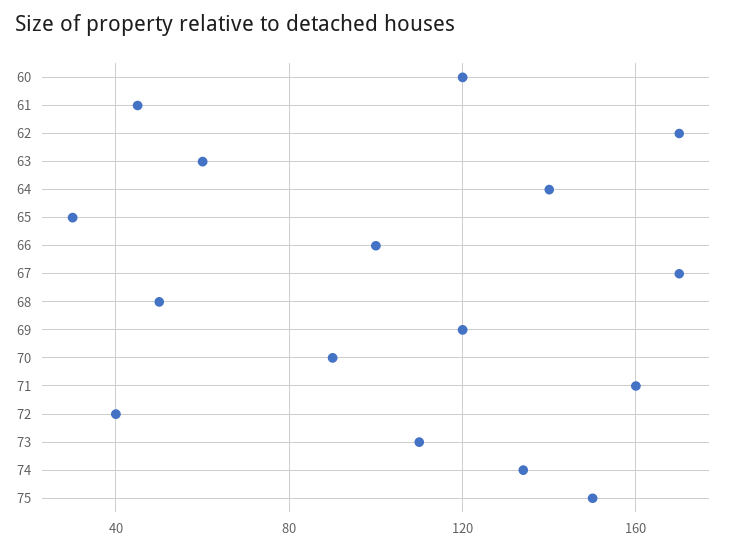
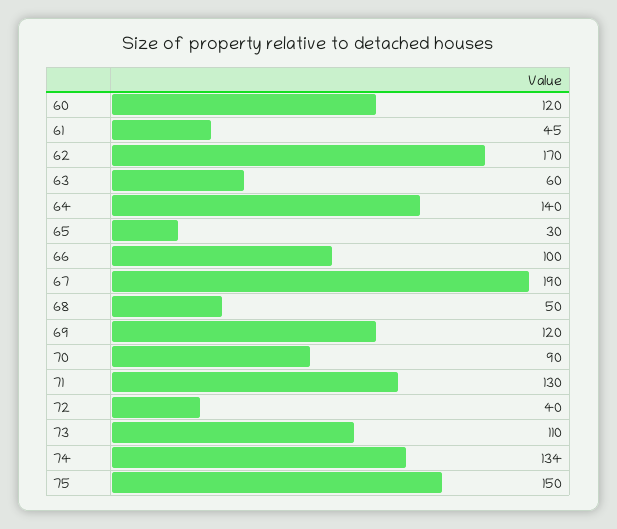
67: 170 -> 190
71: 160 -> 130

